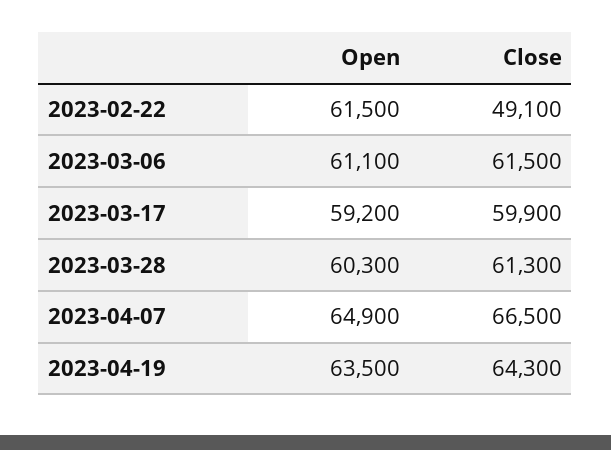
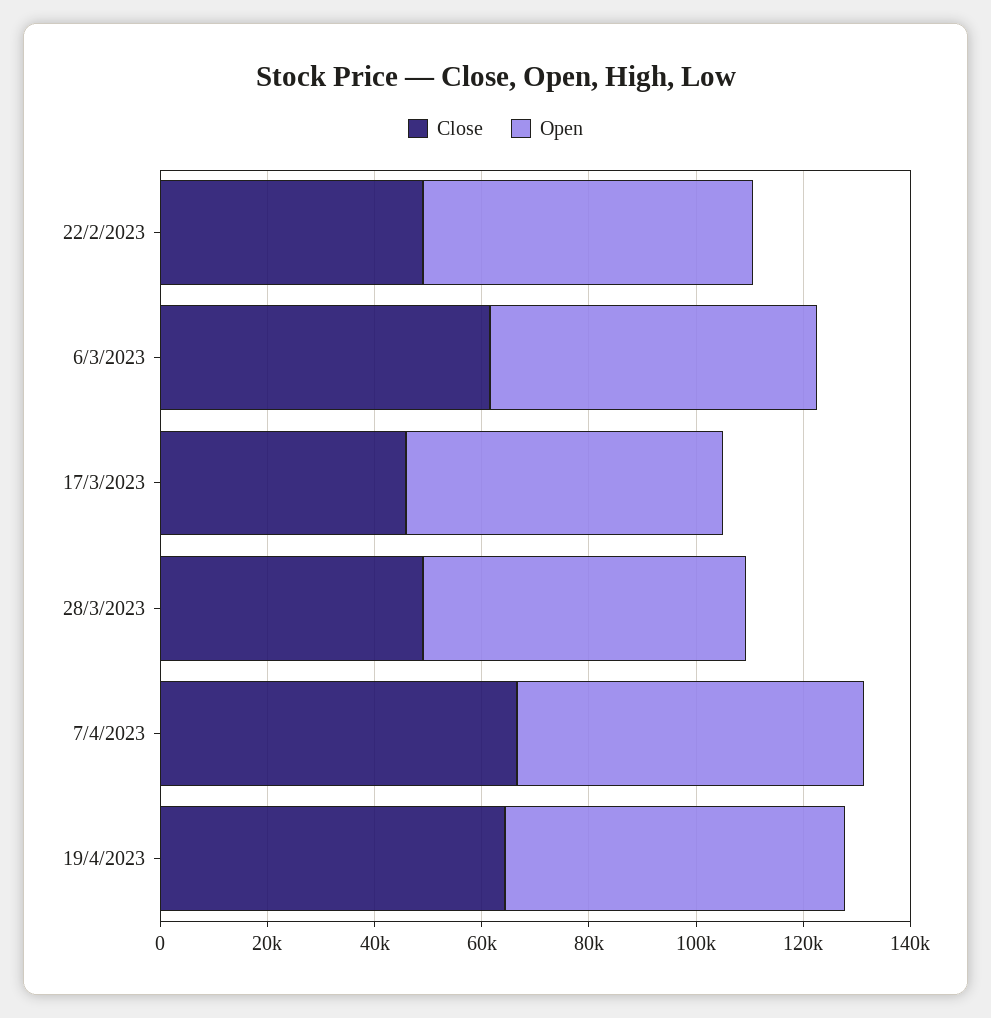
Close, 2023-03-17: 59900 -> 45000
Close, 2023-03-28: 61300 -> 50000

